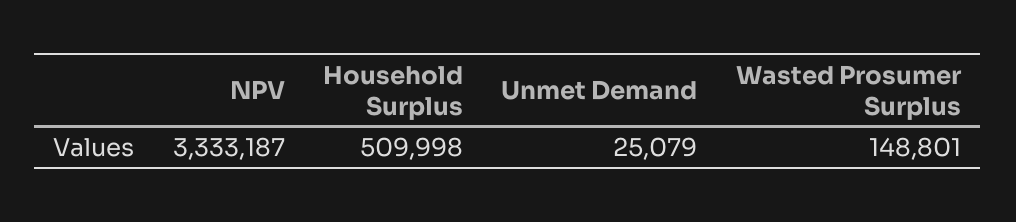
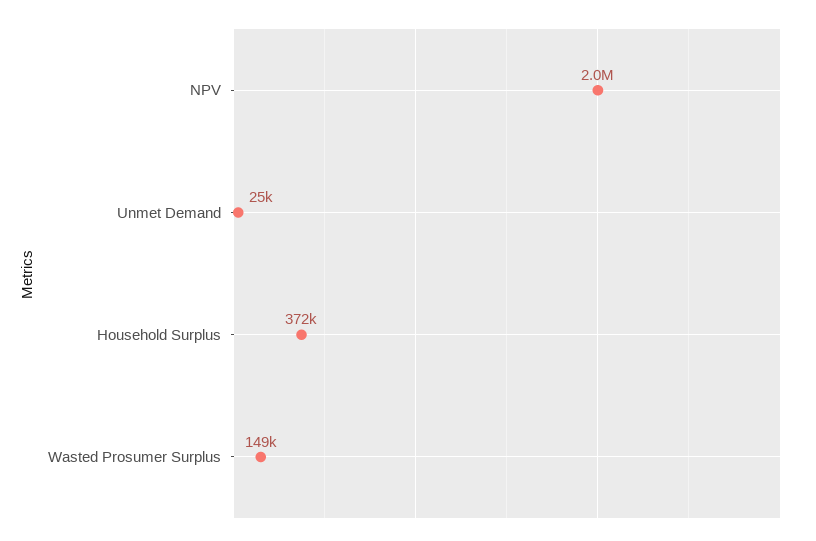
NPV: 3333187 -> 2000000
Household Surplus: 509998 -> 372000

